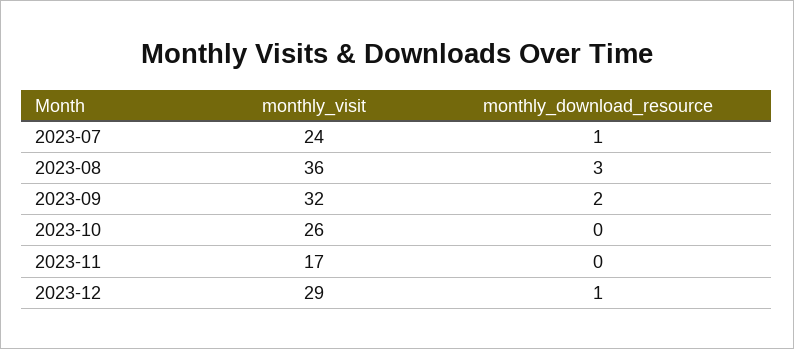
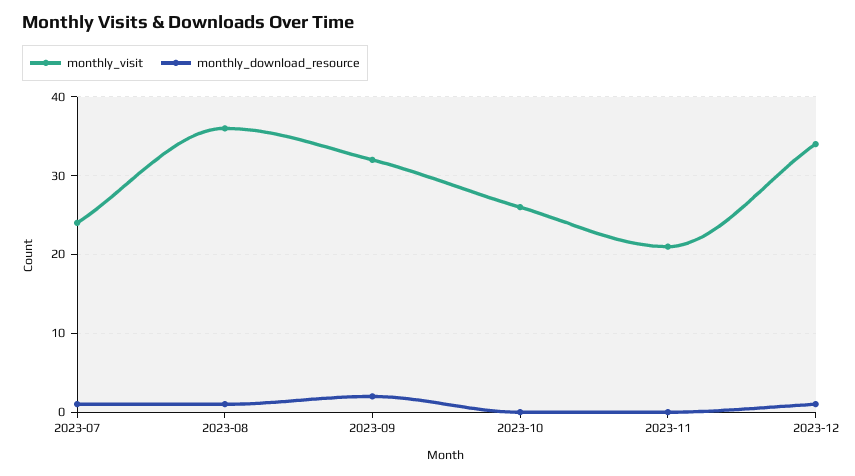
monthly_download_resource, 2023-08: 3 -> 1
monthly_visit, 2023-11: 17 -> 21
monthly_visit, 2023-12: 29 -> 34

